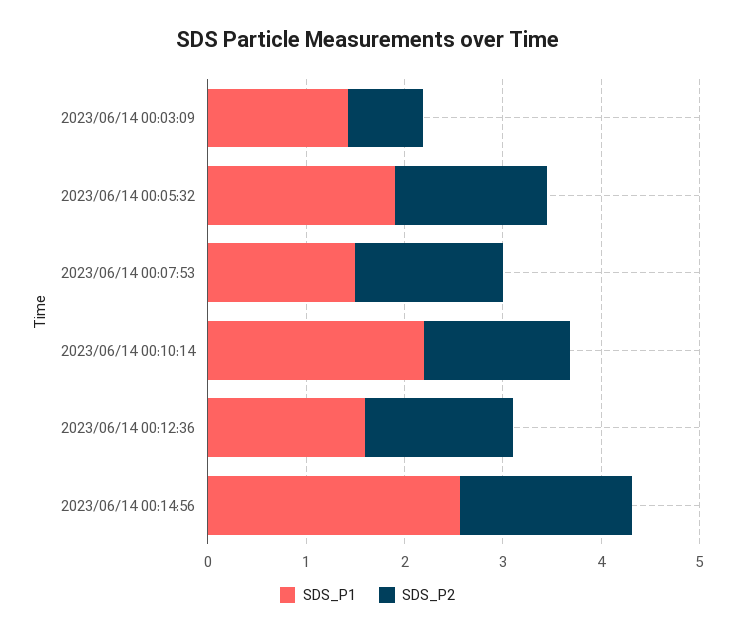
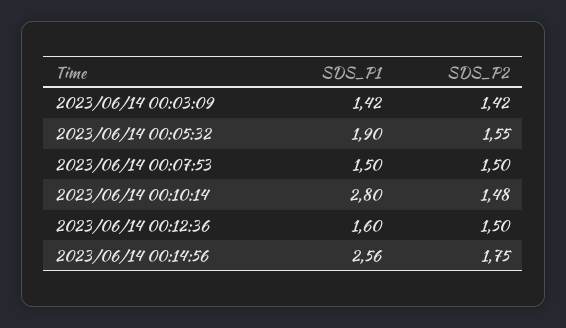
SDS_P2, 2023/06/14 00:03:09: 0.8 -> 1.42
SDS_P1, 2023/06/14 00:10:14: 2.2 -> 2.8

